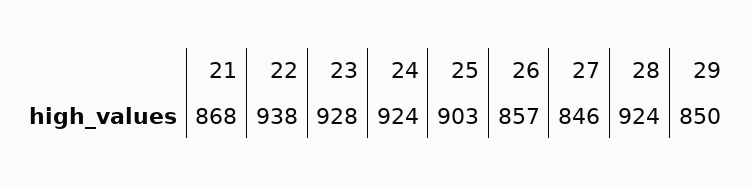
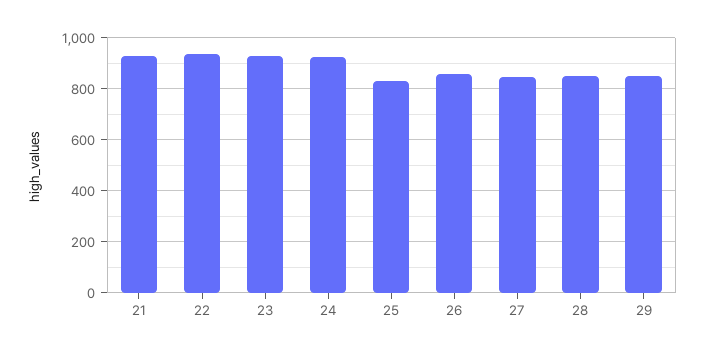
21: 868 -> 925
25: 903 -> 825
28: 924 -> 850

